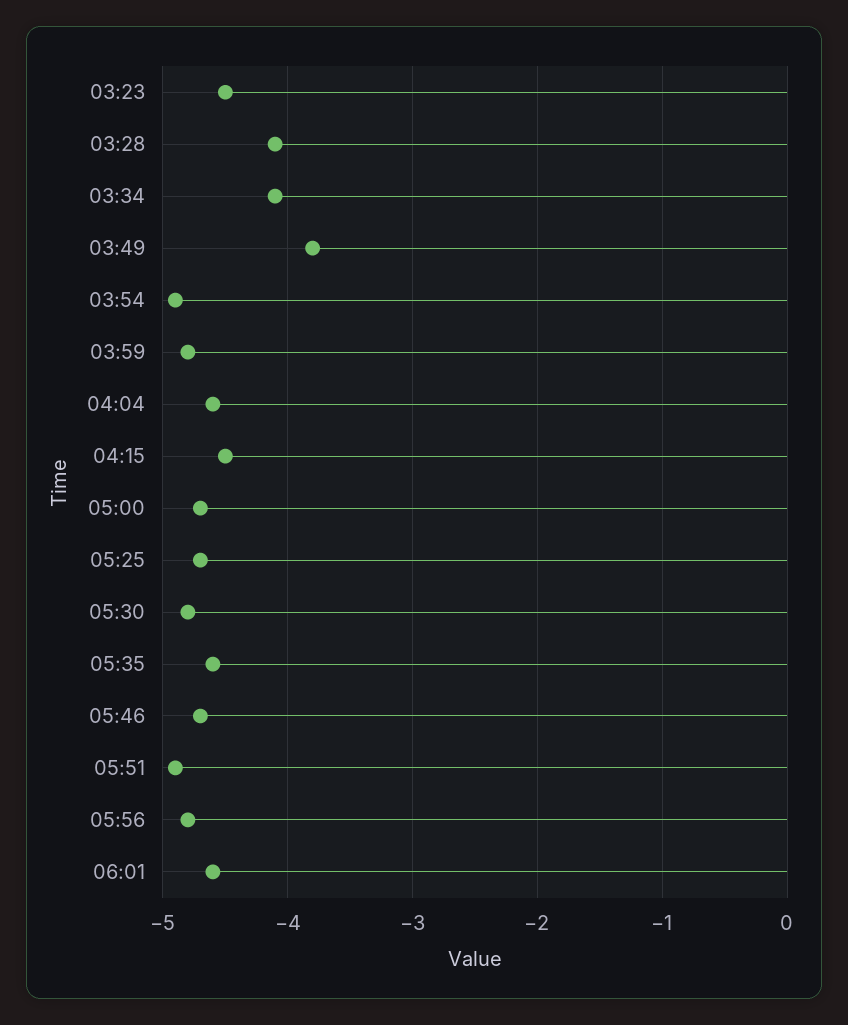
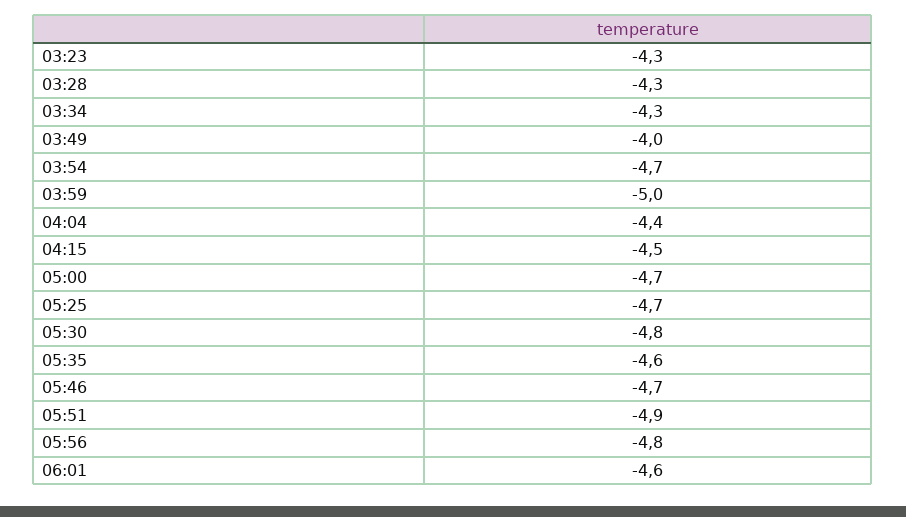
03:23: -4.5 -> -4.3
03:28: -4.1 -> -4.3
03:34: -4.1 -> -4.3
03:49: -3.8 -> -4
03:54: -4.9 -> -4.7
03:59: -4.8 -> -5
04:04: -4.6 -> -4.4

